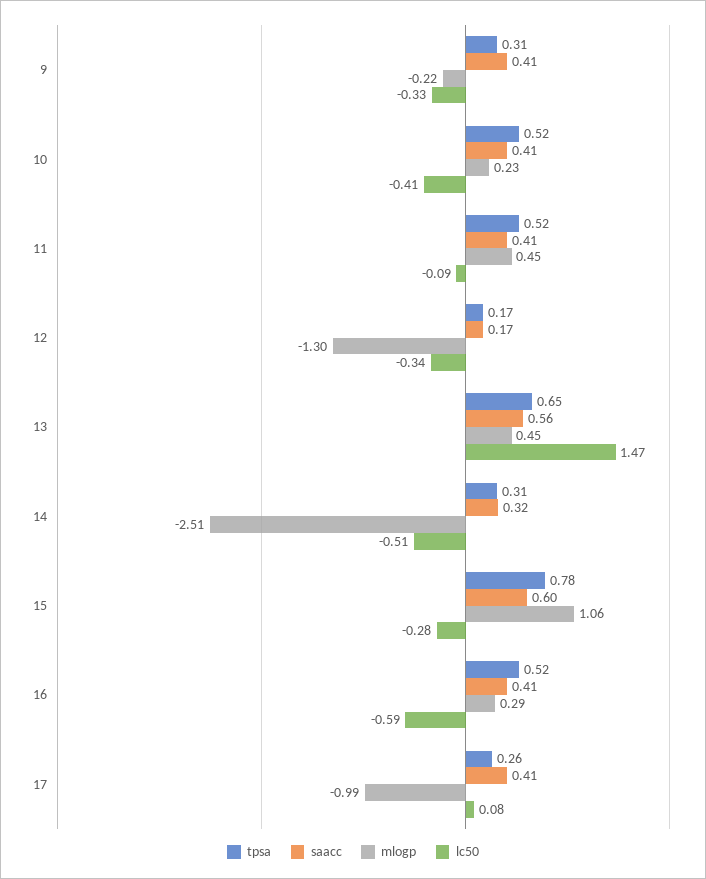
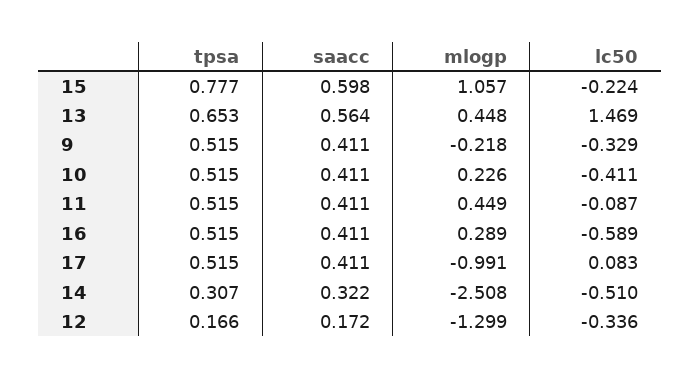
tpsa, 9: 0.31 -> 0.515
lc50, 15: -0.28 -> -0.224
tpsa, 17: 0.26 -> 0.515

